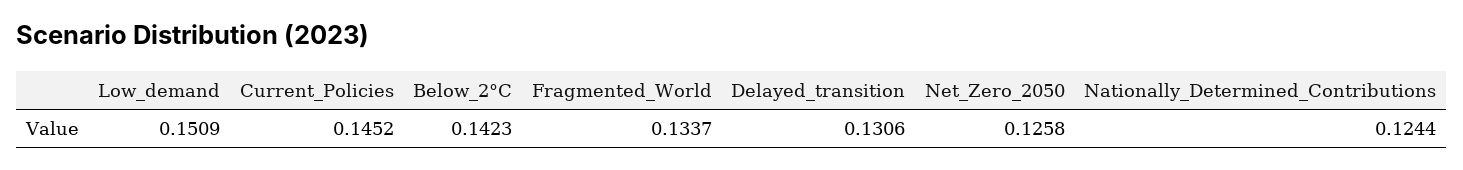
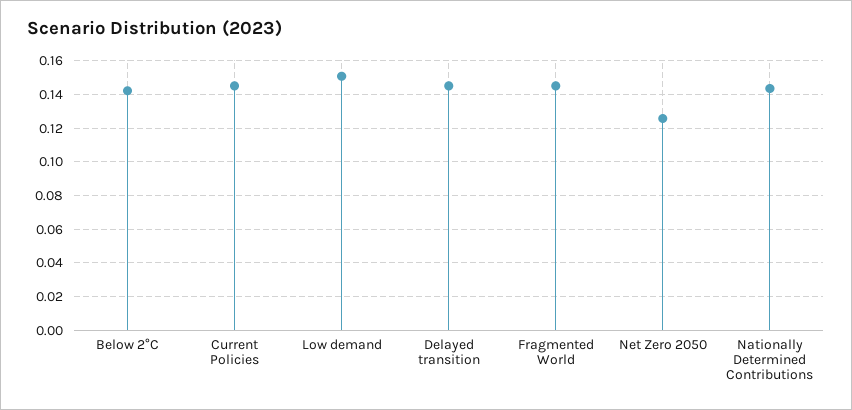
Fragmented_World: 0.1337 -> 0.145
Delayed_transition: 0.1306 -> 0.145
Nationally_Determined_Contributions: 0.1244 -> 0.145

